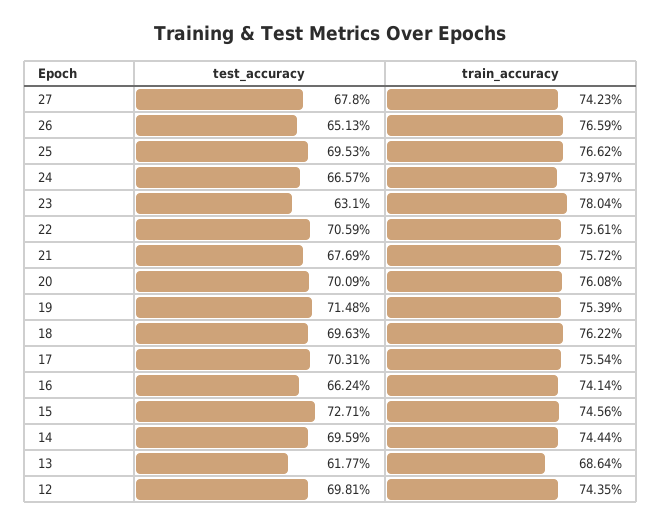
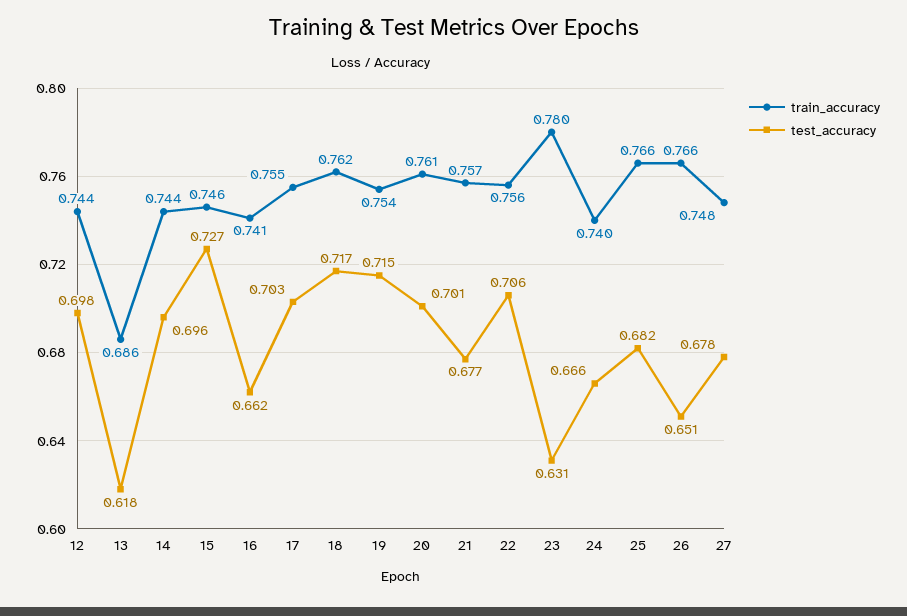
train_accuracy, 27: 0.7423 -> 0.748
test_accuracy, 25: 0.6953 -> 0.682
test_accuracy, 18: 0.6963 -> 0.717

